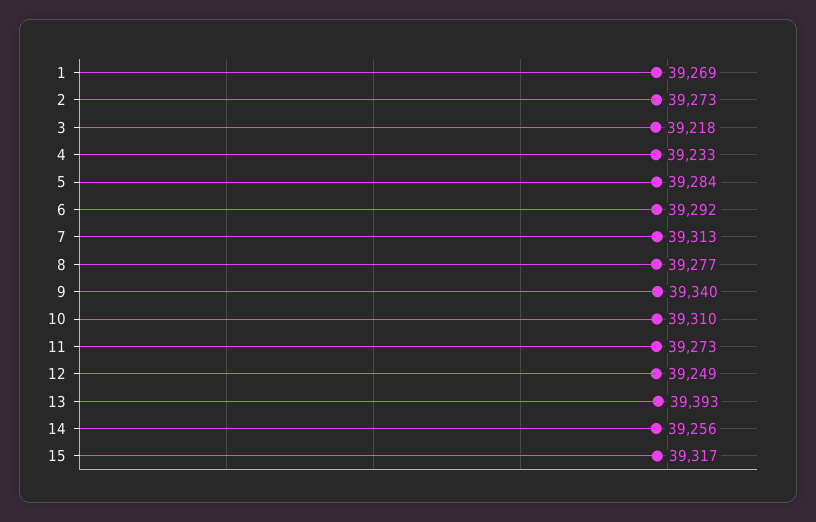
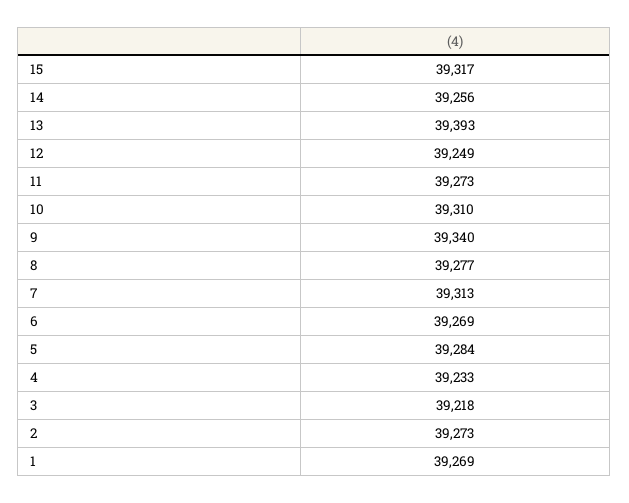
6: 39292 -> 39269

